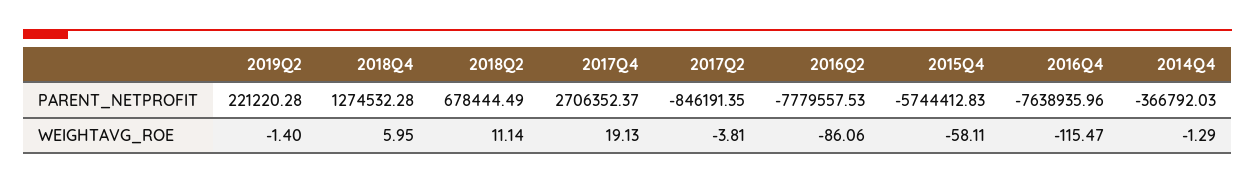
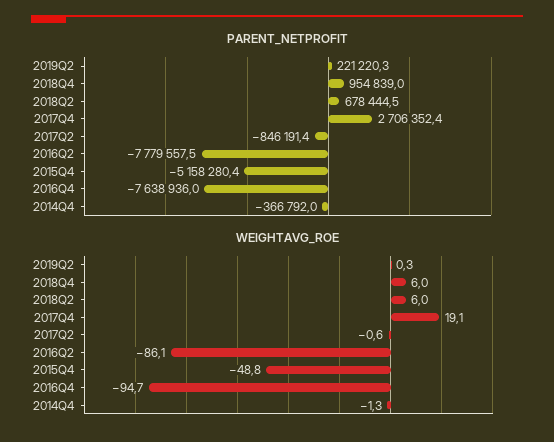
PARENT_NETPROFIT, 2018Q4: 1274532.28 -> 954839
PARENT_NETPROFIT, 2015Q4: -5744412.83 -> -5158280.4
WEIGHTAVG_ROE, 2019Q2: -1.4 -> 0.3
WEIGHTAVG_ROE, 2018Q2: 11.14 -> 6
WEIGHTAVG_ROE, 2017Q2: -3.81 -> -0.6
WEIGHTAVG_ROE, 2015Q4: -58.11 -> -48.8
WEIGHTAVG_ROE, 2016Q4: -115.47 -> -94.7

